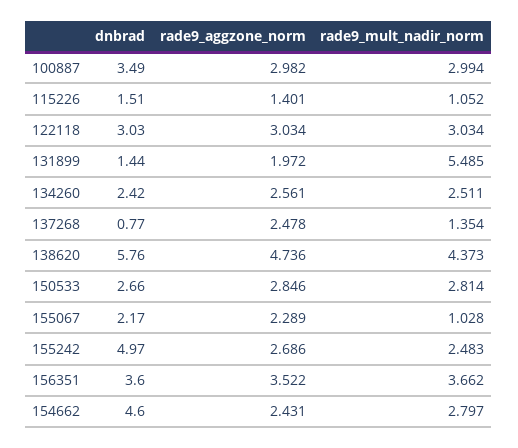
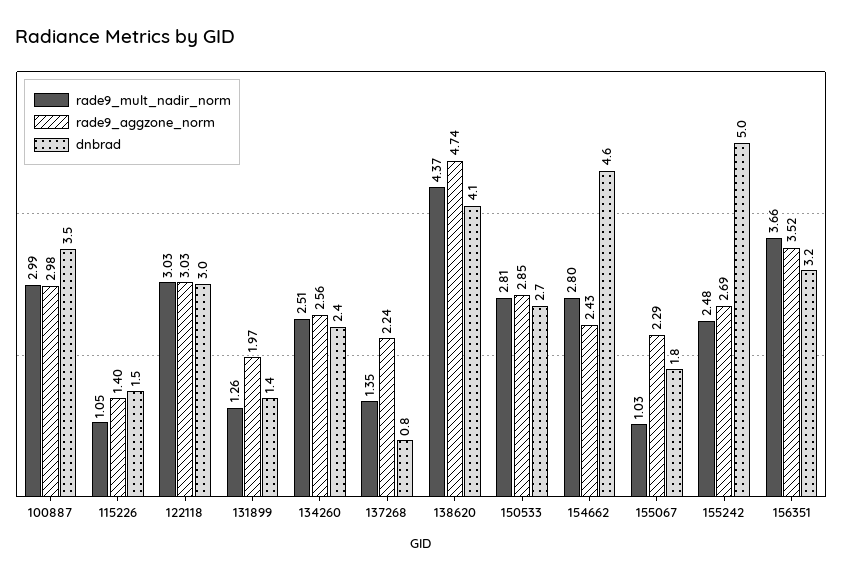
rade9_mult_nadir_norm, 131899: 5.485 -> 1.26
rade9_aggzone_norm, 137268: 2.478 -> 2.24
dnbrad, 138620: 5.76 -> 4.1
dnbrad, 155067: 2.17 -> 1.8
dnbrad, 156351: 3.6 -> 3.2

